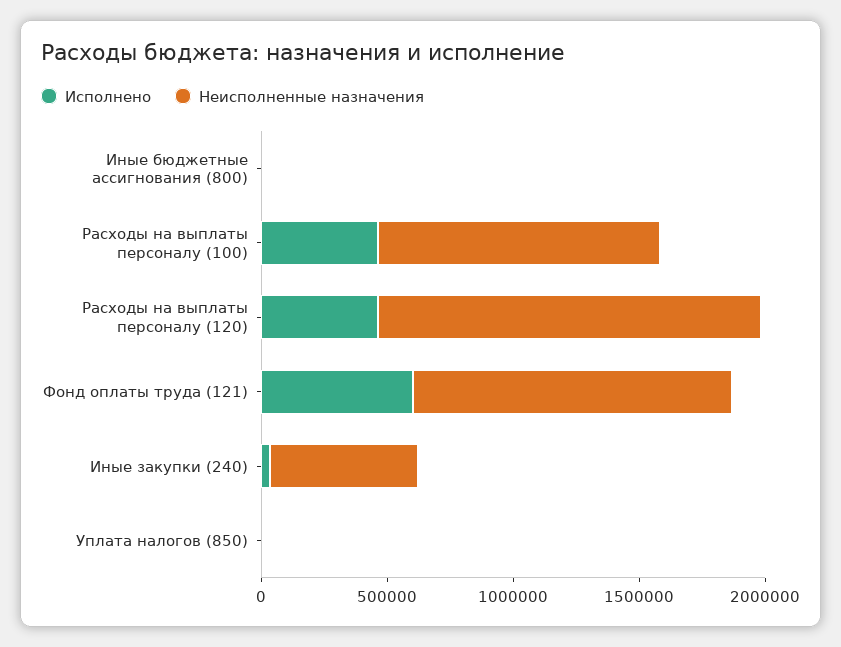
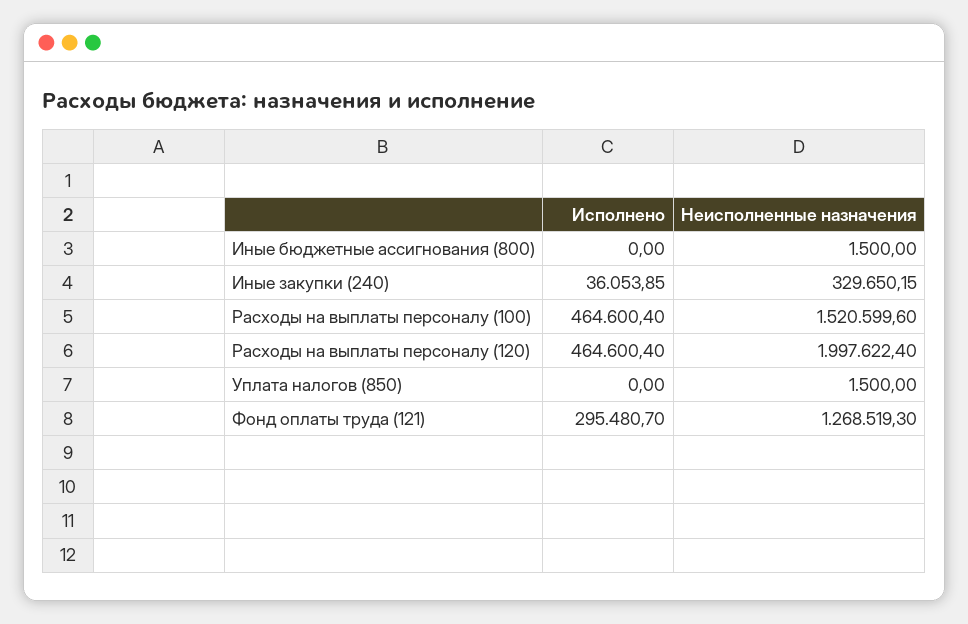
Неисполненные назначения, Расходы на выплаты персоналу (100): 1100000 -> 1520599.6
Неисполненные назначения, Расходы на выплаты персоналу (120): 1500000 -> 1997622.4
Исполнено, Фонд оплаты труда (121): 600000 -> 295480.7
Неисполненные назначения, Иные закупки (240): 600000 -> 329650.15

